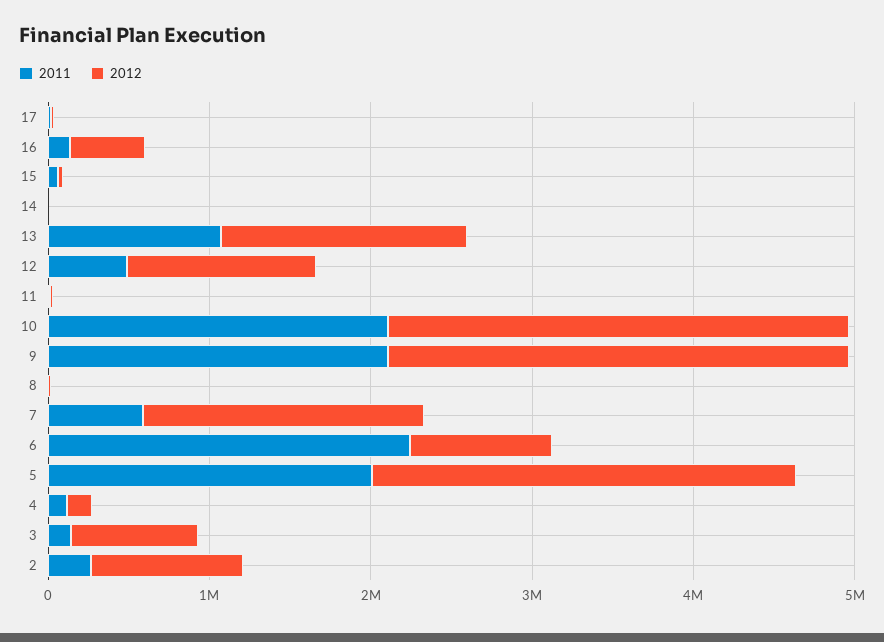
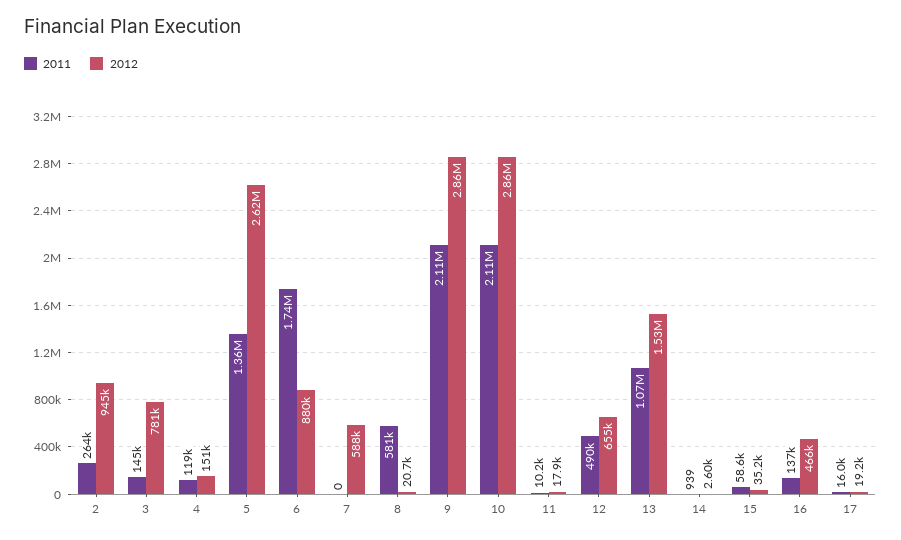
2012, 12: 1200000 -> 655000
2011, 8: 0 -> 581000
2011, 7: 600000 -> 0
2012, 7: 1800000 -> 588000
2011, 6: 2200000 -> 1740000
2011, 5: 2000000 -> 1360000

